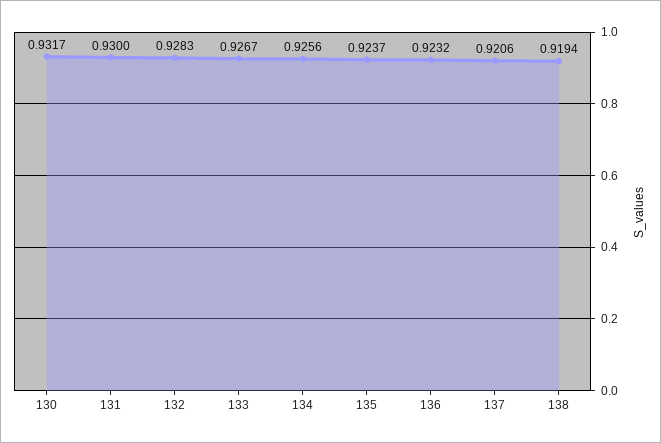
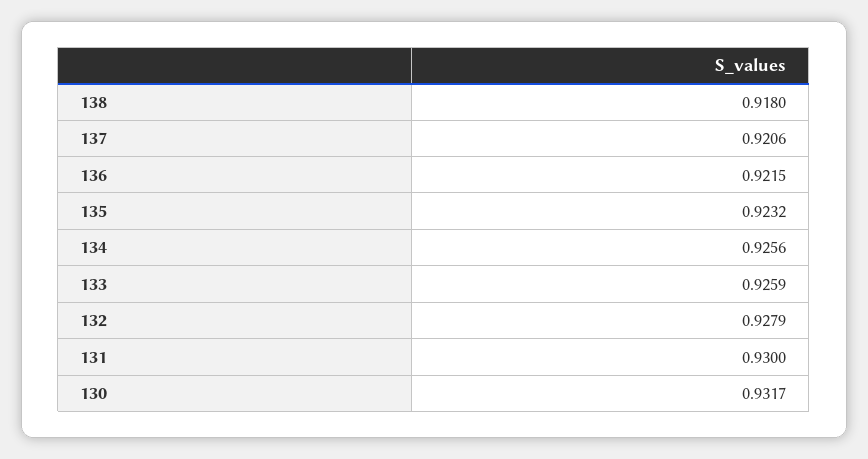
132: 0.9283 -> 0.9279
133: 0.9267 -> 0.9259
135: 0.9237 -> 0.9232
136: 0.9232 -> 0.9215
138: 0.9194 -> 0.918

